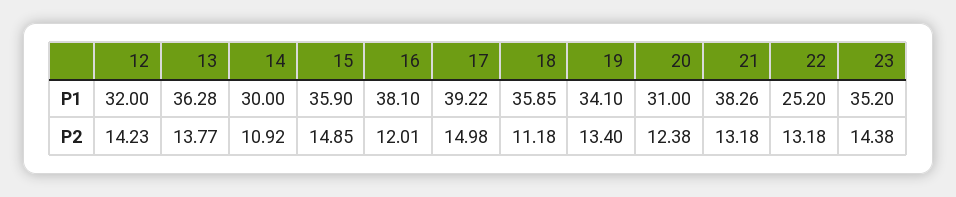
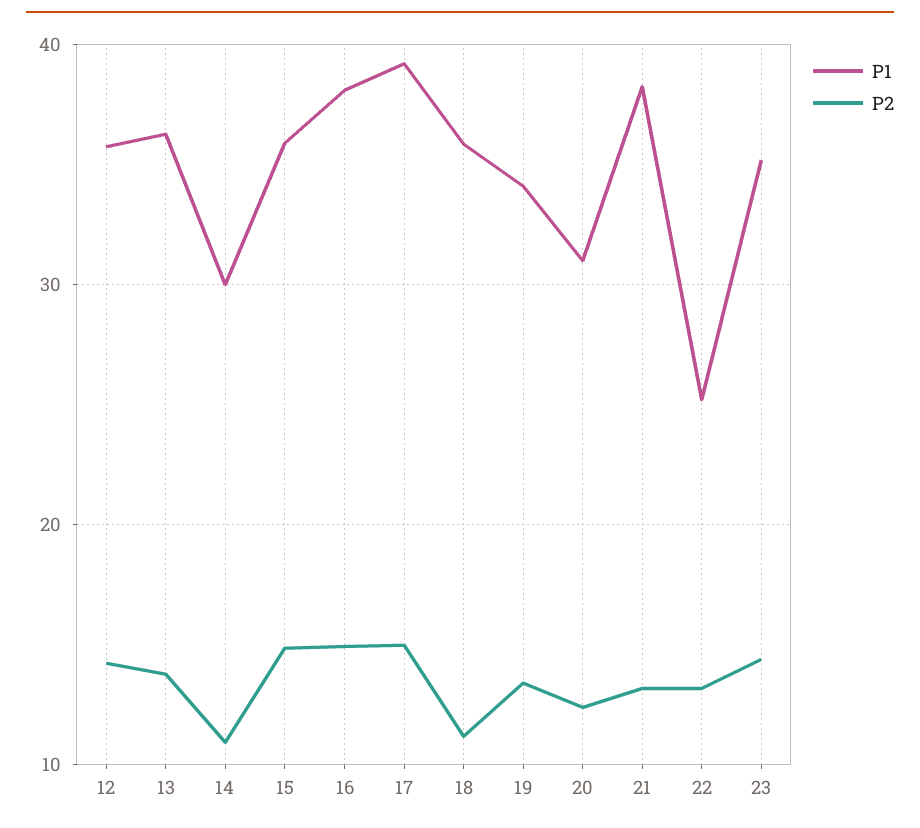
P1, 12: 32 -> 36
P2, 16: 12.01 -> 15

